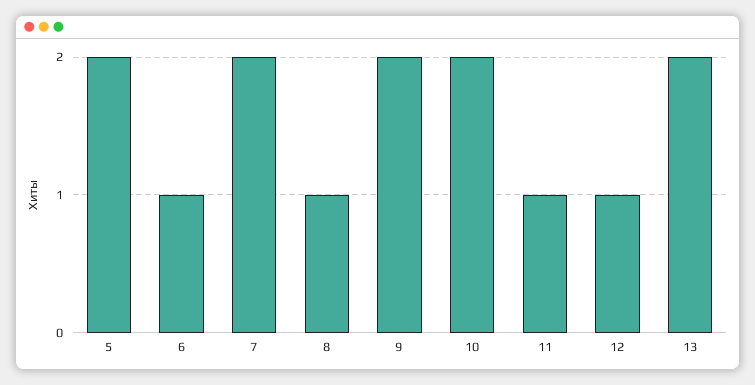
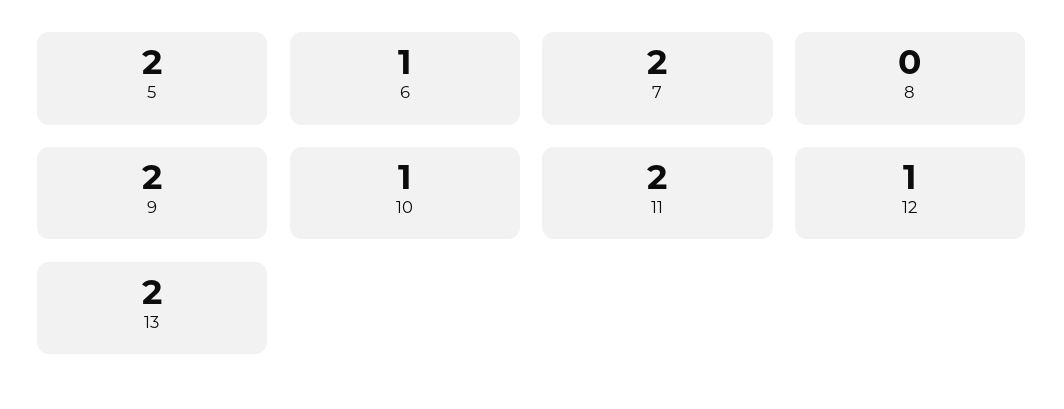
8: 1 -> 0
10: 2 -> 1
11: 1 -> 2

